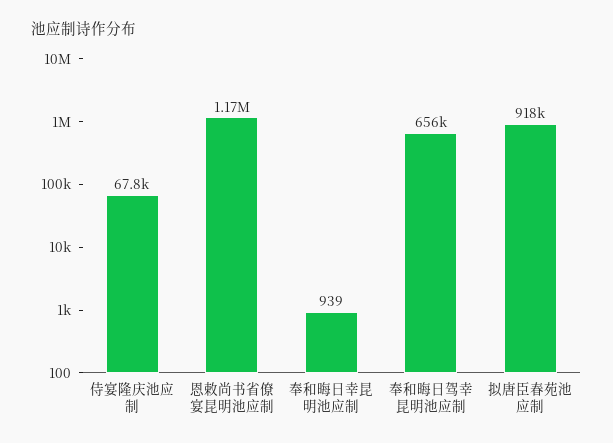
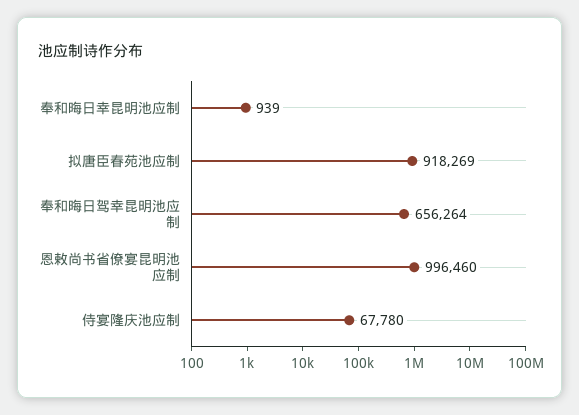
恩敕尚书省僚宴昆明池应制: 1170000 -> 996460

